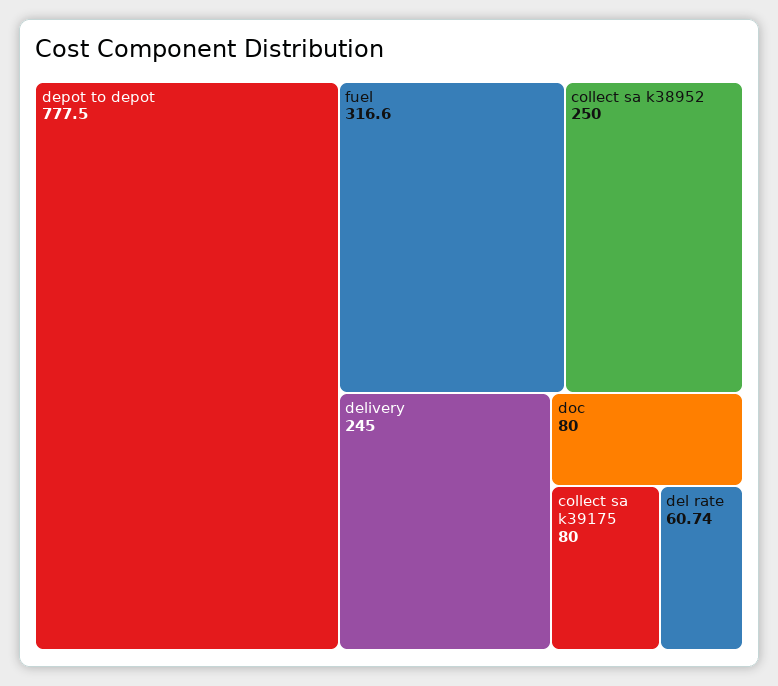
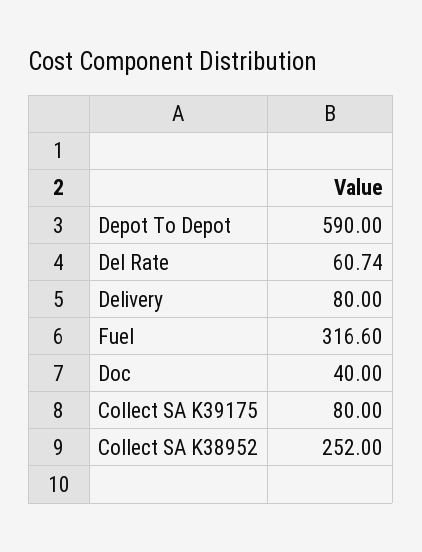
depot to depot: 777.5 -> 590
collect sa k38952: 250 -> 252
delivery: 245 -> 80
doc: 80 -> 40

